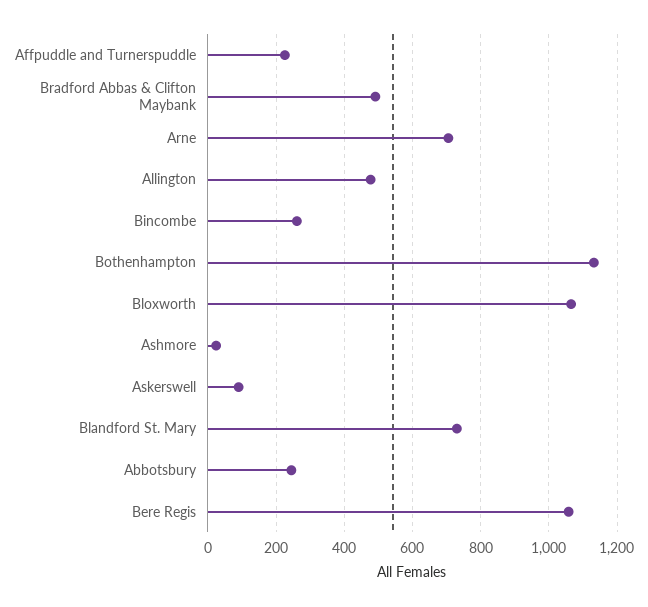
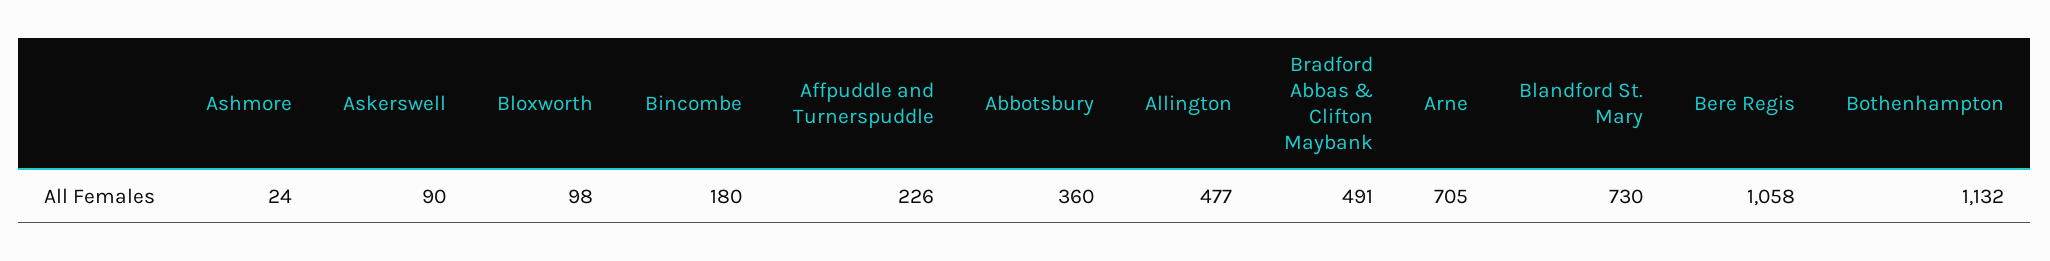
Bincombe: 260 -> 180
Bloxworth: 1060 -> 98
Abbotsbury: 240 -> 360

